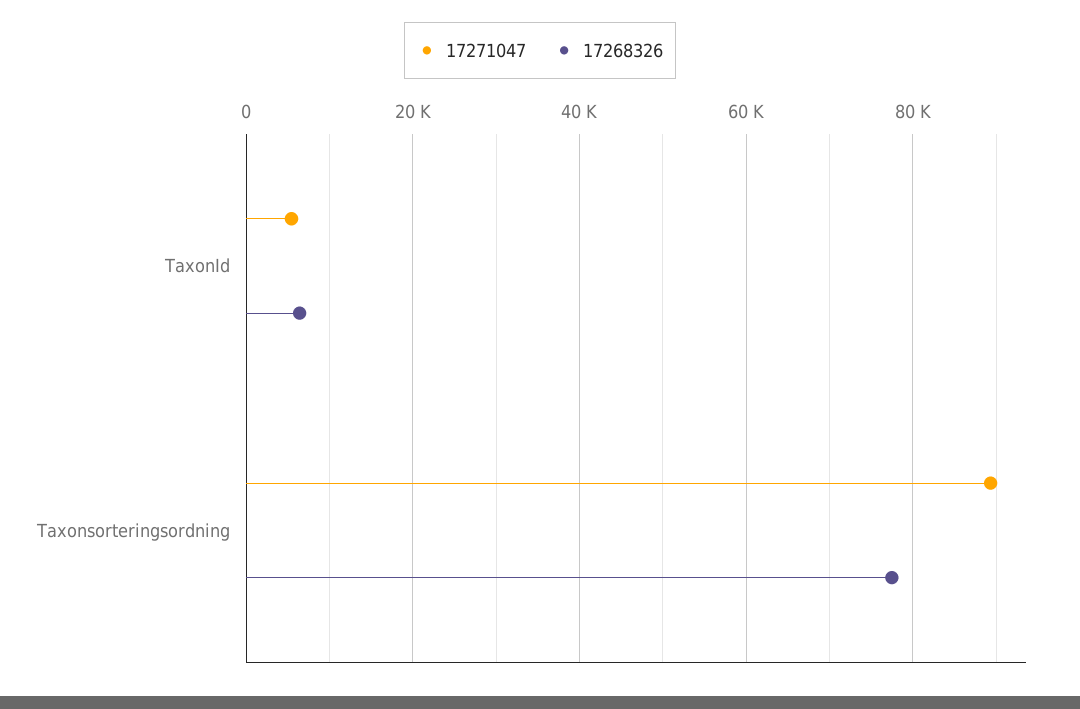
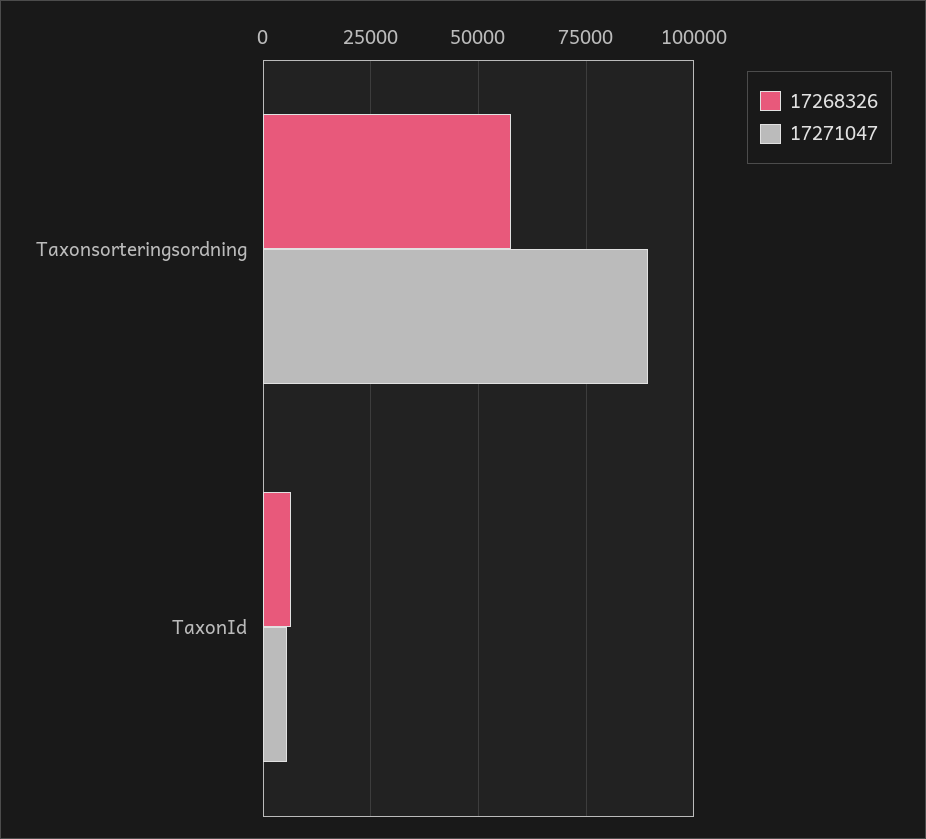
17268326, Taxonsorteringsordning: 78000 -> 57500

